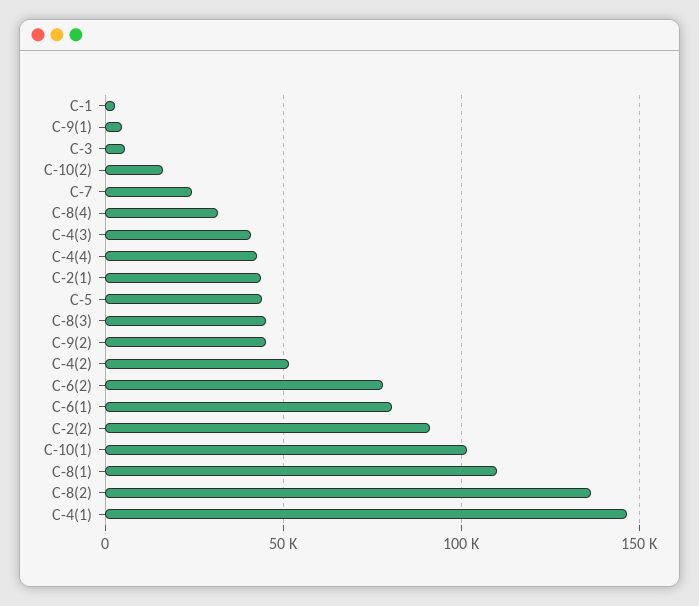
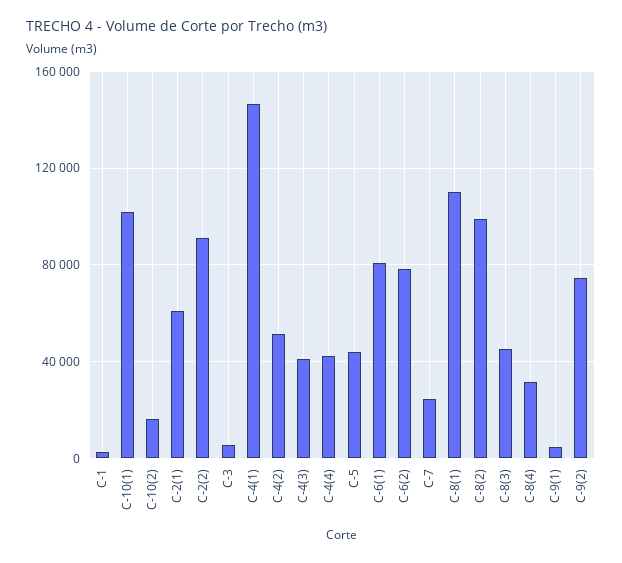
C-2(1): 45000 -> 60000
C-9(2): 45000 -> 75000
C-8(2): 135000 -> 100000

